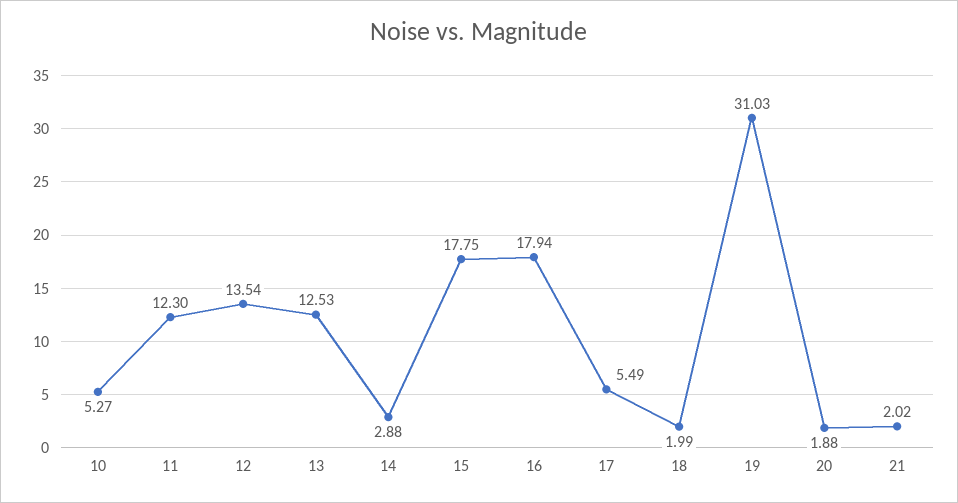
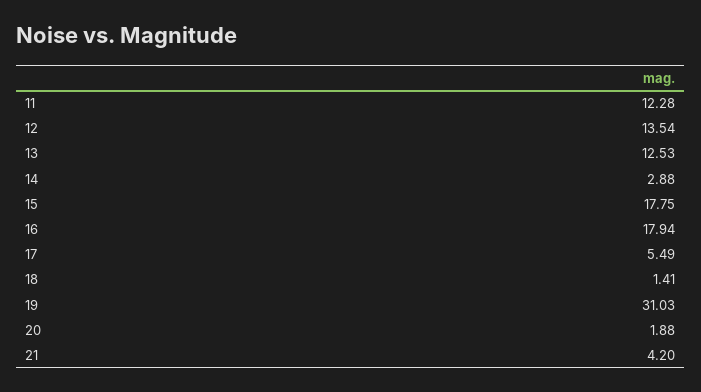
10: 5.27 -> none
11: 12.3 -> 12.28
18: 1.99 -> 1.41
21: 2.02 -> 4.2

